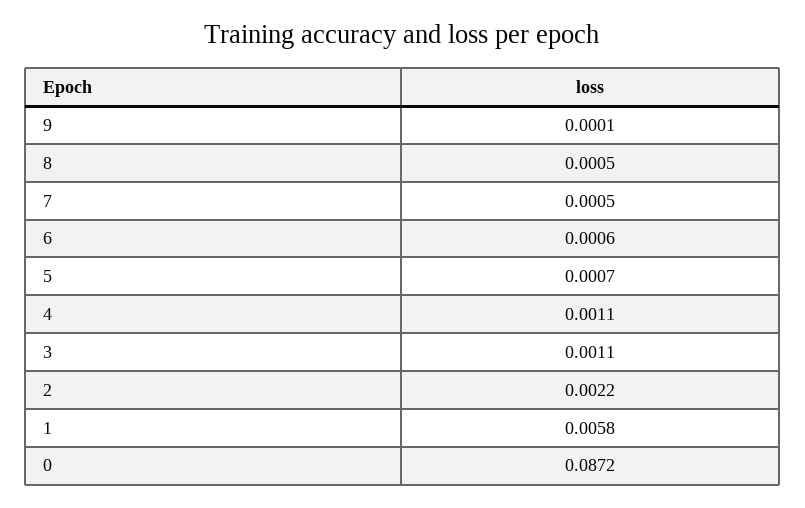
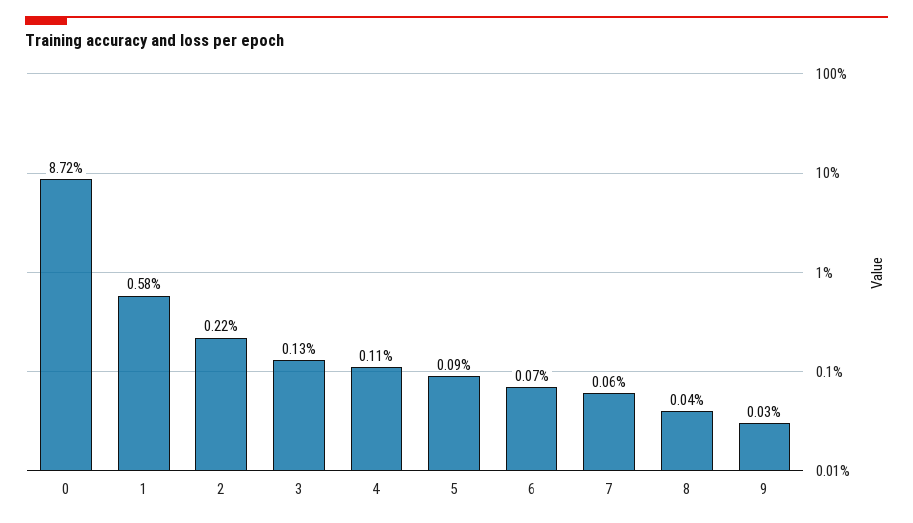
9: 0.0001 -> 0.0003
8: 0.0005 -> 0.0004
7: 0.0005 -> 0.0006
6: 0.0006 -> 0.0007
5: 0.0007 -> 0.0009
3: 0.0011 -> 0.0013

